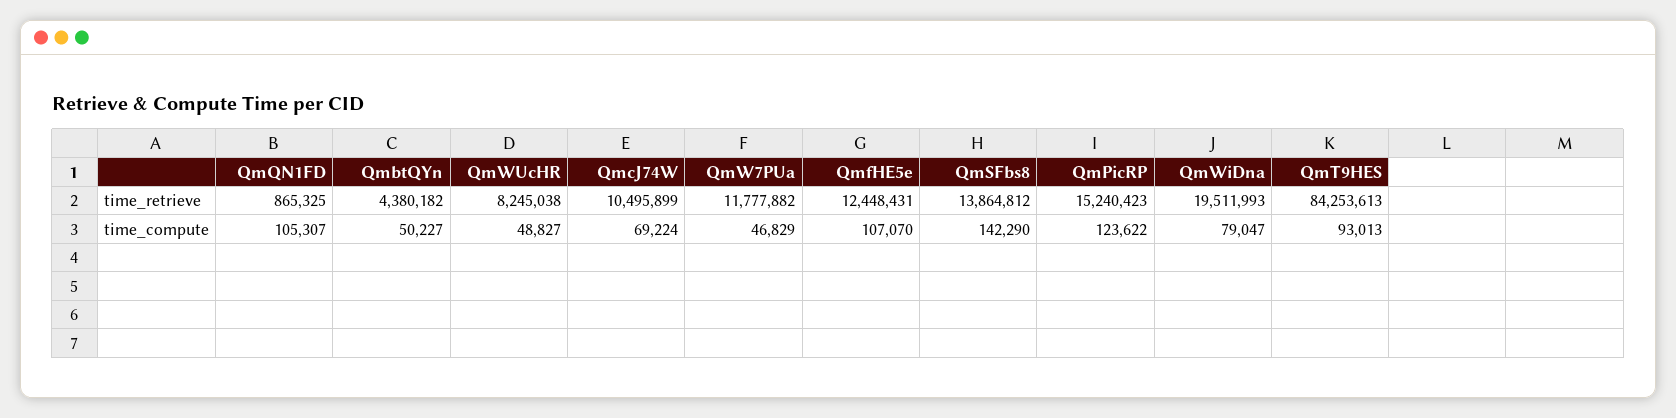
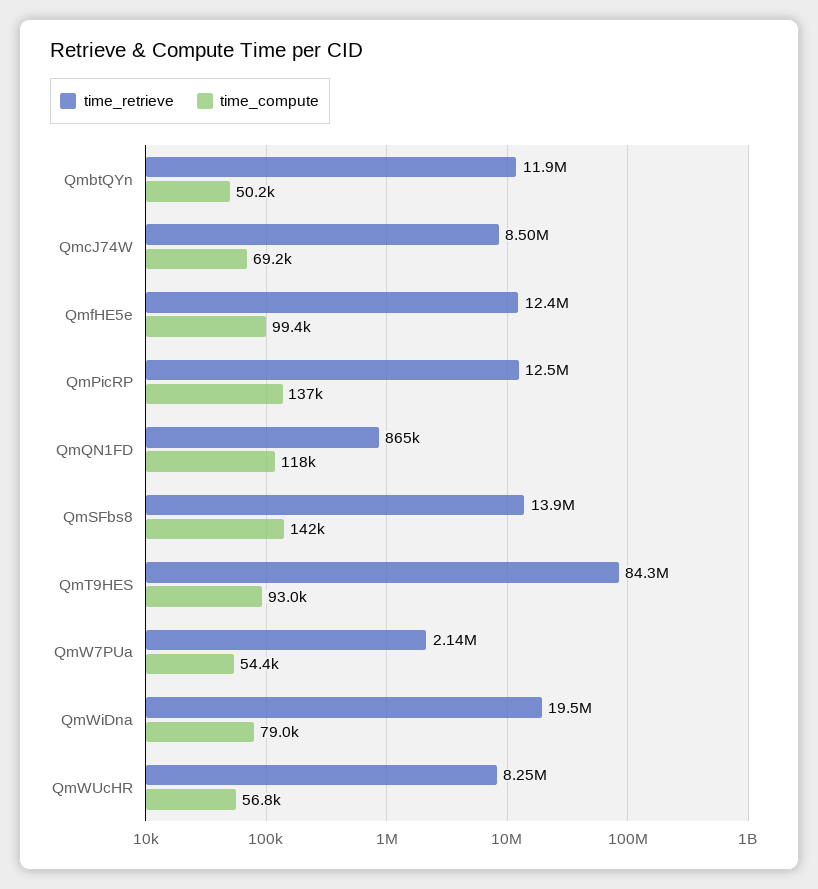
time_retrieve, QmbtQYn: 4380182 -> 11900000
time_retrieve, QmcJ74W: 10495899 -> 8500000
time_retrieve, QmW7PUa: 11777882 -> 2140000
time_retrieve, QmPicRP: 15240423 -> 12500000
time_compute, QmQN1FD: 105307 -> 118000
time_compute, QmWUcHR: 48827 -> 56800
time_compute, QmW7PUa: 46829 -> 54400
time_compute, QmfHE5e: 107070 -> 99400
time_compute, QmPicRP: 123622 -> 137000

